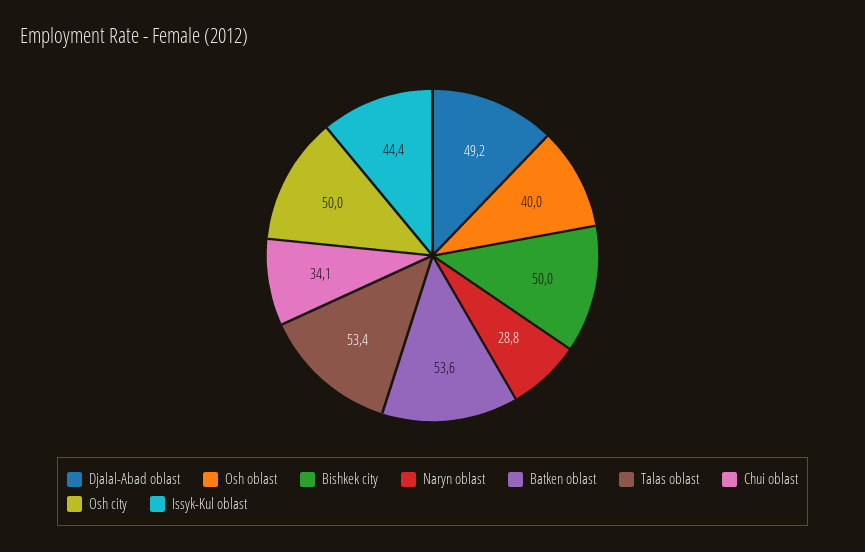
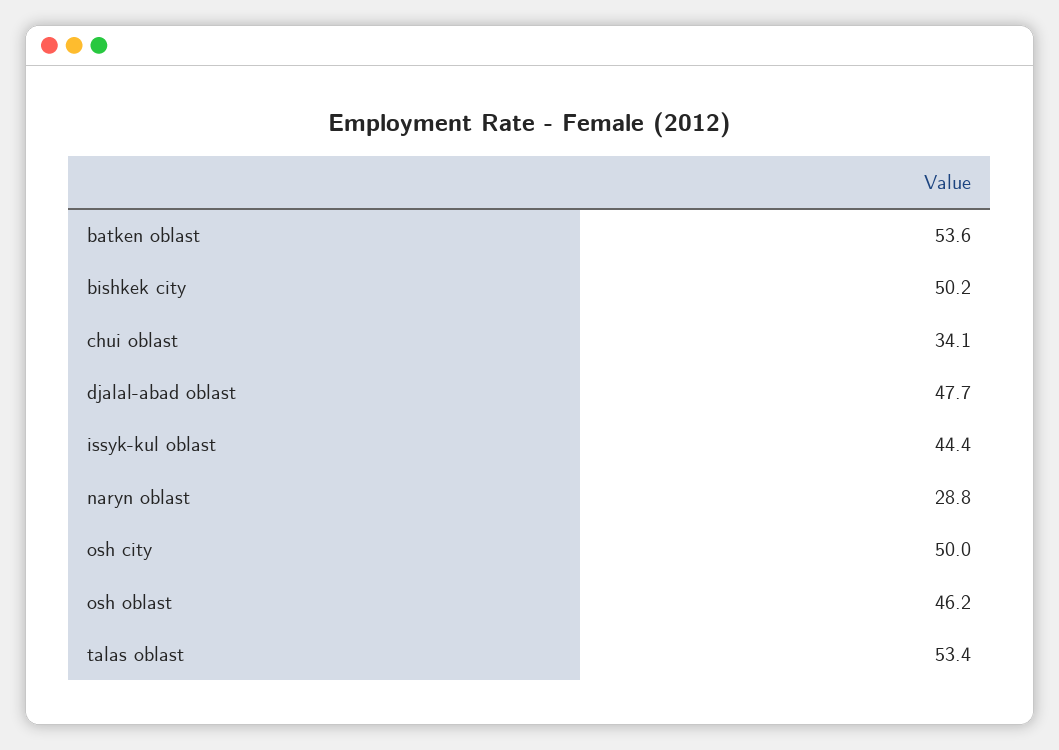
Djalal-Abad oblast: 49.2 -> 47.7
Osh oblast: 40 -> 46.2
Bishkek city: 50 -> 50.2

